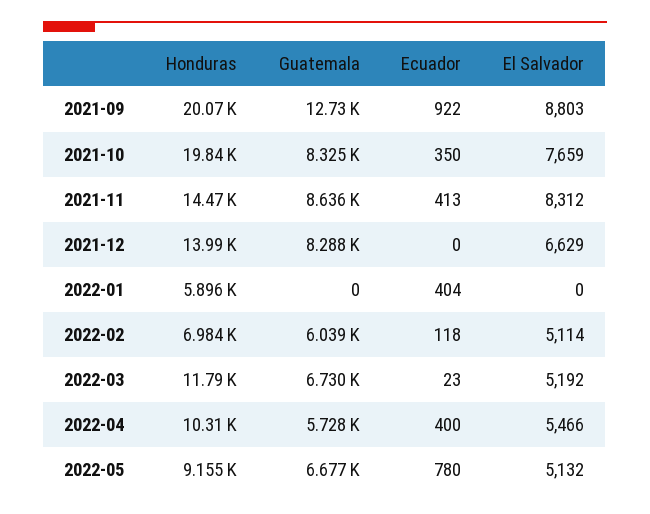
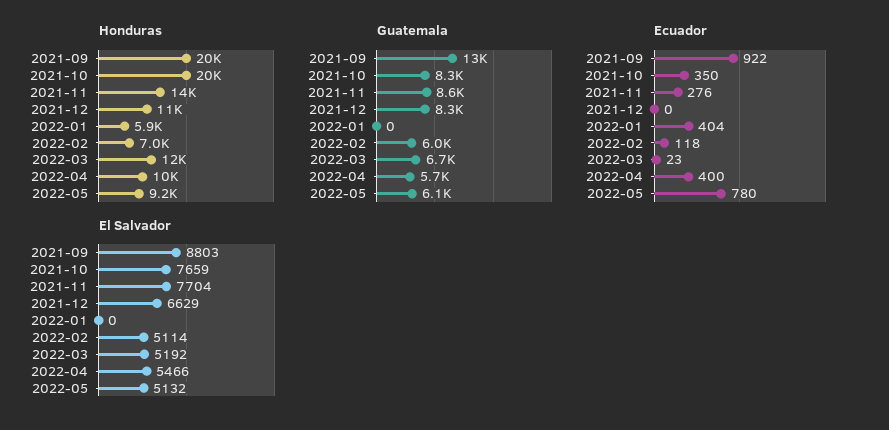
Ecuador, 2021-11: 413 -> 276
El Salvador, 2021-11: 8312 -> 7704
Honduras, 2021-12: 13990 -> 11000
Guatemala, 2022-05: 6677 -> 6100

